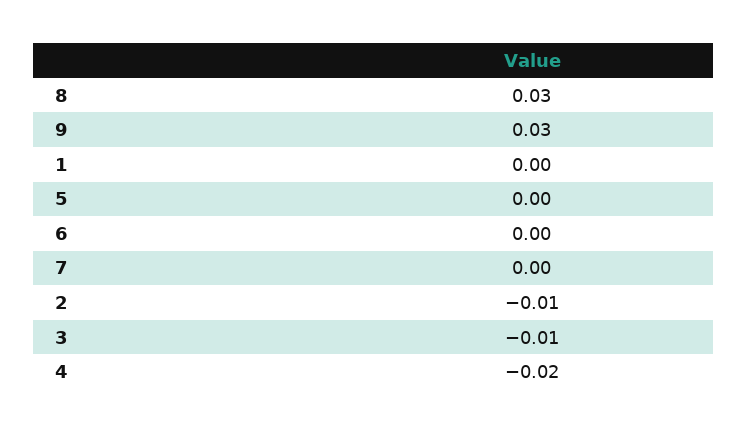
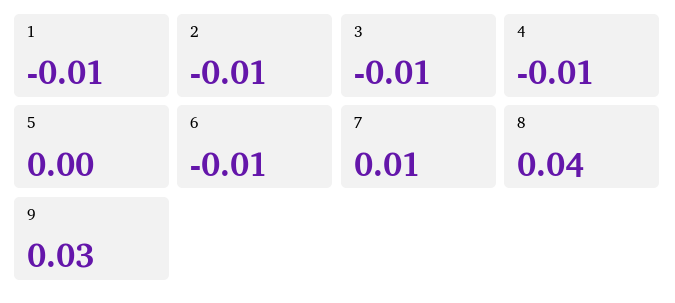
8: 0.03 -> 0.04
1: 0 -> -0.01
6: 0 -> -0.01
7: 0 -> 0.01
4: -0.02 -> -0.01

